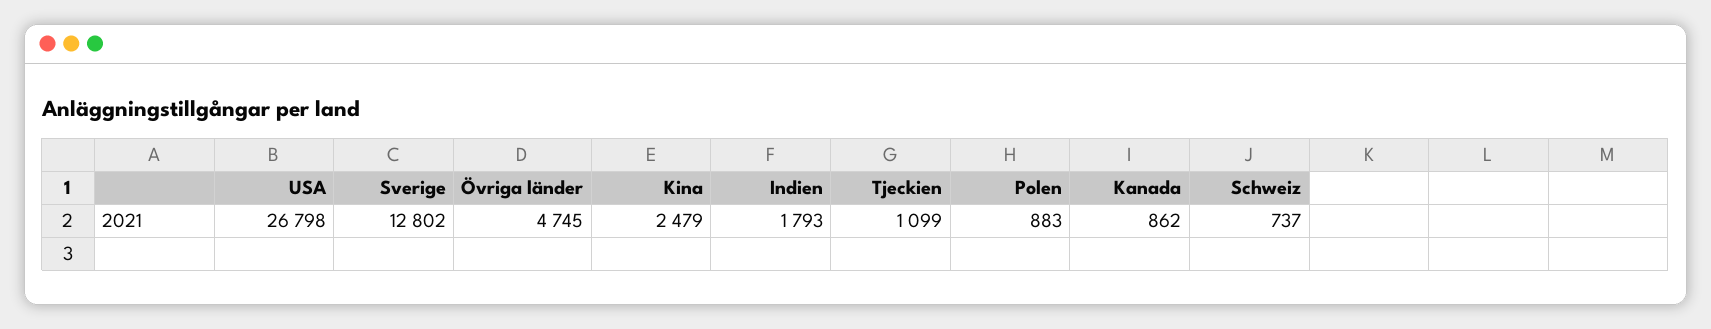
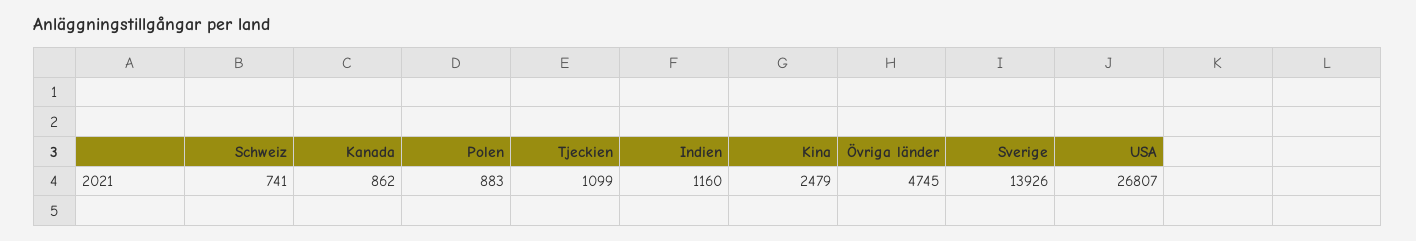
USA: 26798 -> 26807
Sverige: 12802 -> 13926
Indien: 1793 -> 1160
Schweiz: 737 -> 741

